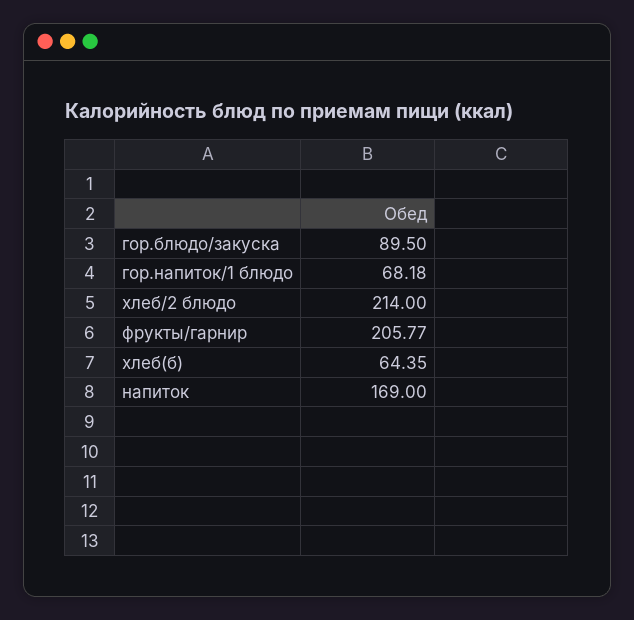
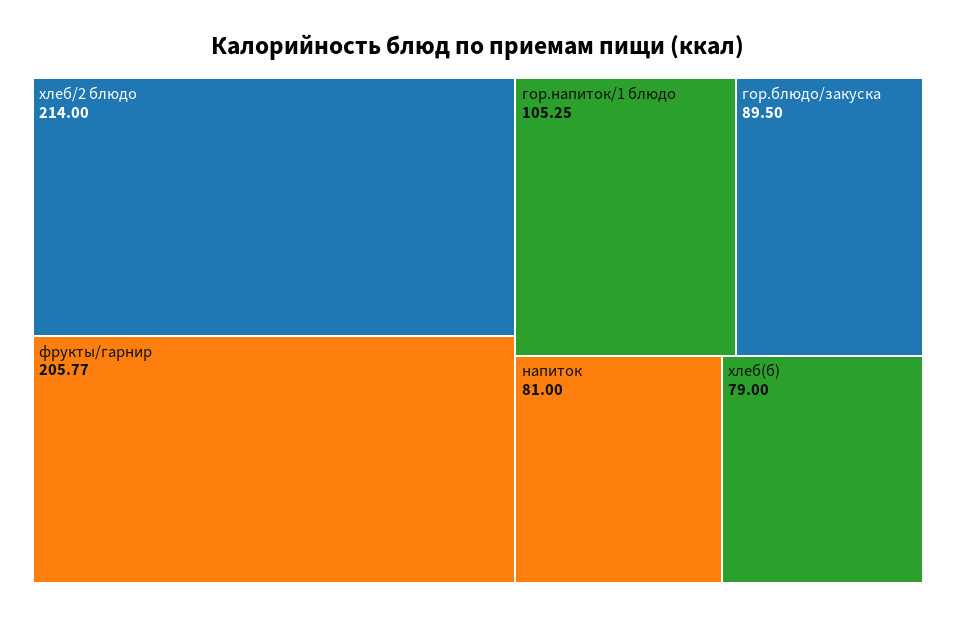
гор.напиток/1 блюдо: 68.18 -> 105.25
хлеб(б): 64.35 -> 79
напиток: 169 -> 81

